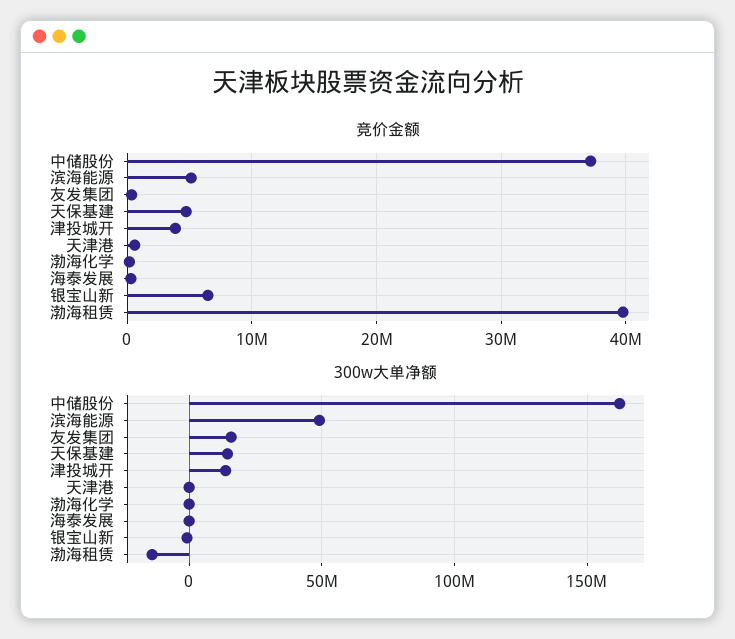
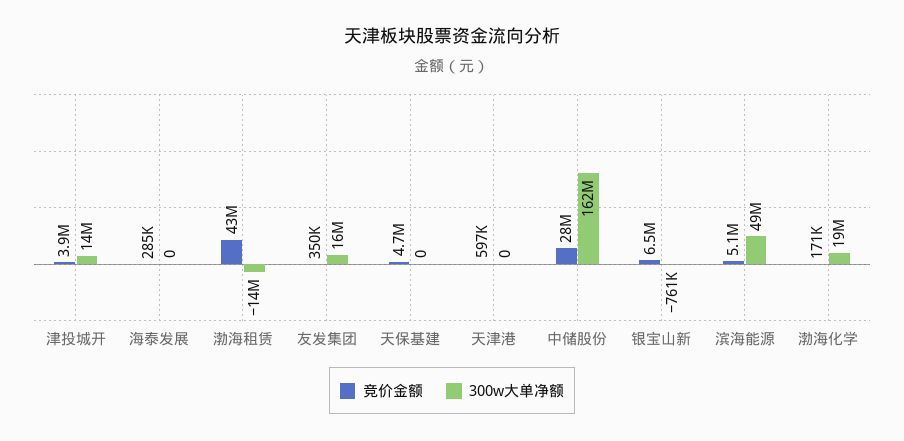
竞价金额, 中储股份: 37000000 -> 28000000
竞价金额, 渤海租赁: 40000000 -> 43000000
300w大单净额, 天保基建: 15000000 -> 0
300w大单净额, 渤海化学: 0 -> 19000000

